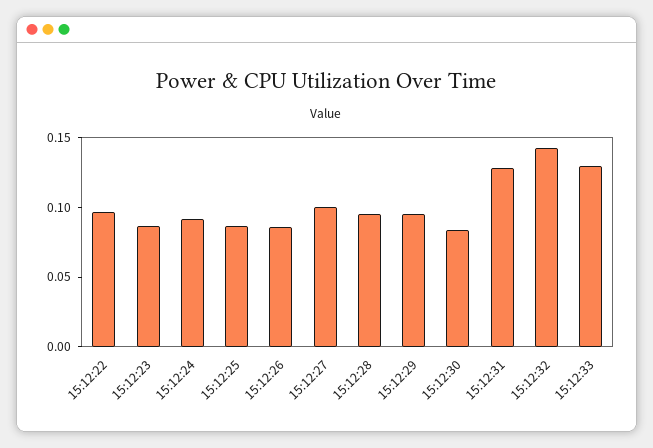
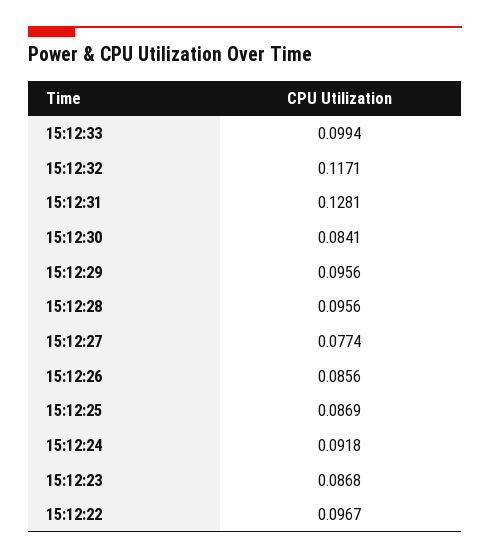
15:12:27: 0.1 -> 0.0774
15:12:32: 0.14 -> 0.1171
15:12:33: 0.13 -> 0.0994

